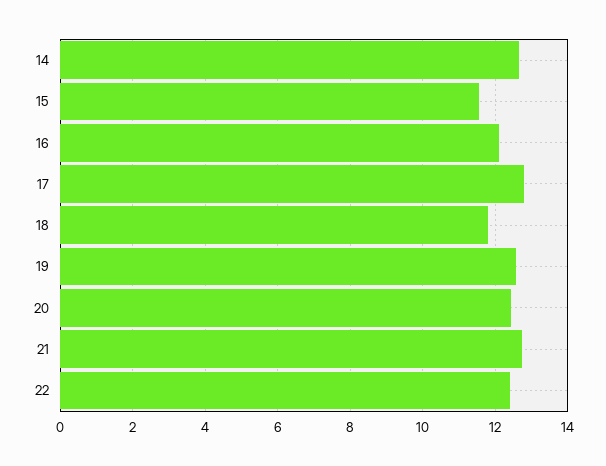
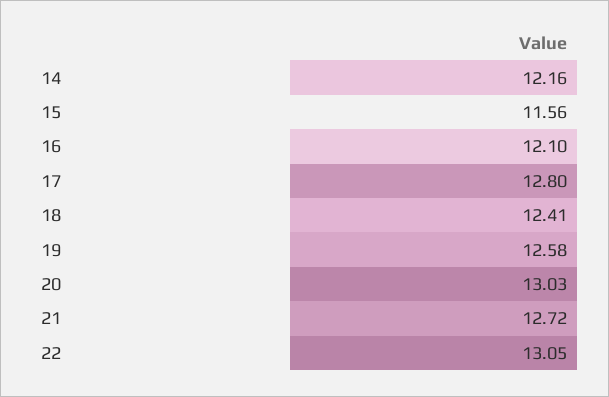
14: 12.6 -> 12.16
18: 11.8 -> 12.41
20: 12.4 -> 13.03
22: 12.4 -> 13.05

